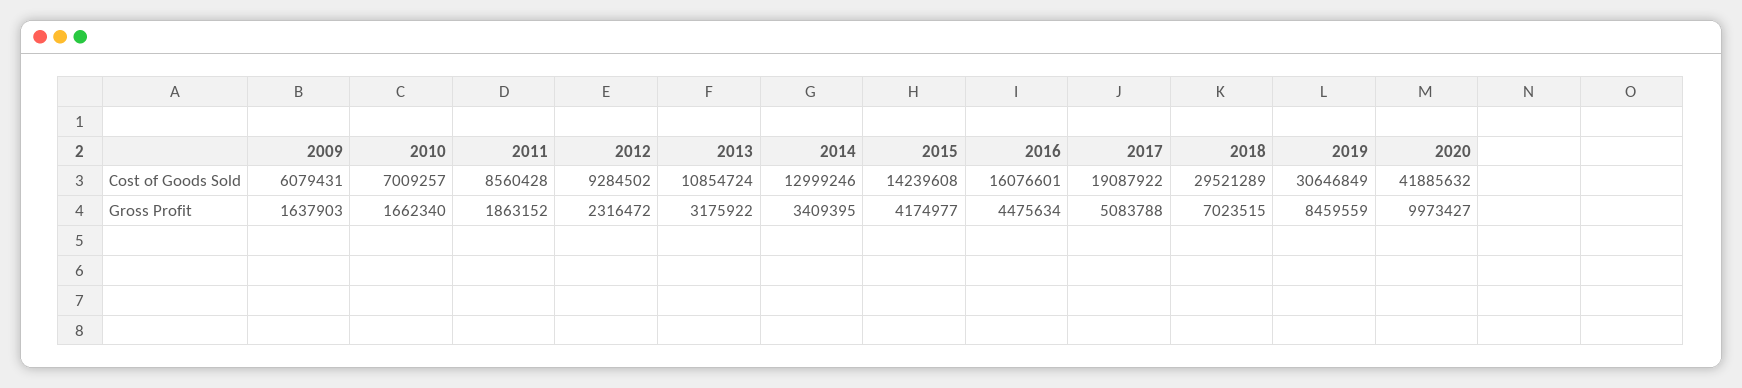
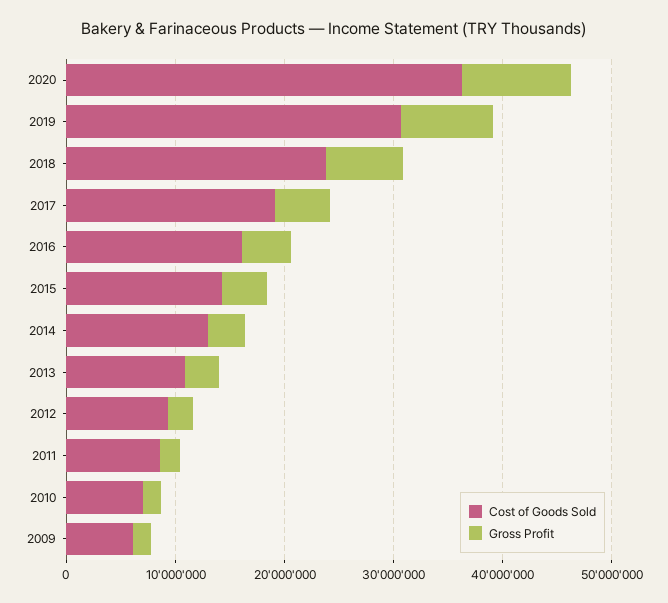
Cost of Goods Sold, 2018: 29521289 -> 24000000
Cost of Goods Sold, 2020: 41885632 -> 36000000

